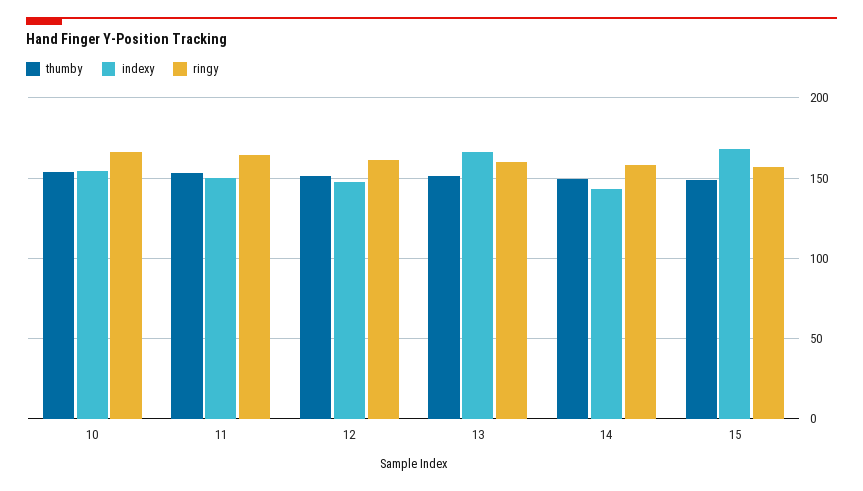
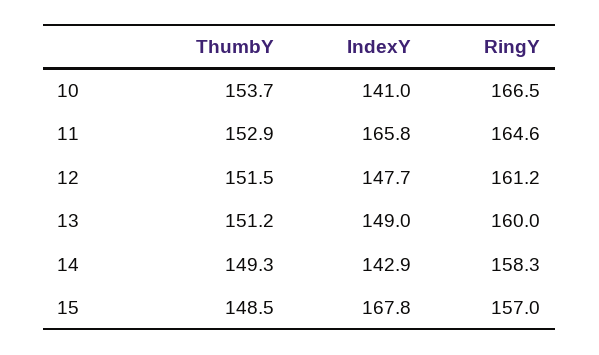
indexy, 10: 155 -> 141
indexy, 11: 150 -> 165.8
indexy, 13: 165 -> 149

